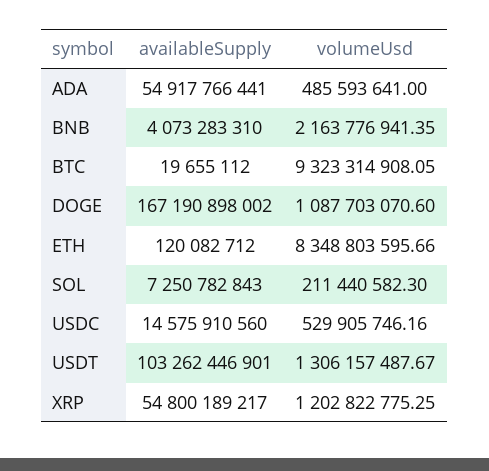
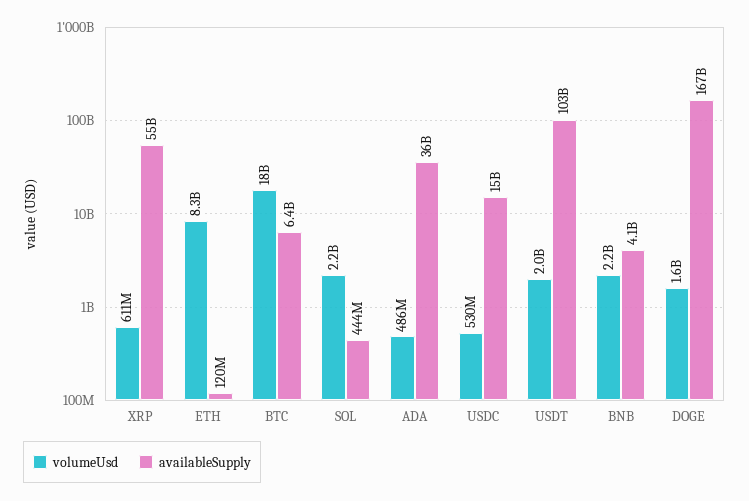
availableSupply, ADA: 54917766441 -> 36000000000
availableSupply, BTC: 19655112 -> 6400000000
volumeUsd, BTC: 9323314908.05 -> 18000000000
volumeUsd, DOGE: 1087703070.6 -> 1600000000
availableSupply, SOL: 7250782843 -> 444000000
volumeUsd, SOL: 211440582.3 -> 2200000000
volumeUsd, USDT: 1306157487.67 -> 2000000000
volumeUsd, XRP: 1202822775.25 -> 611000000

